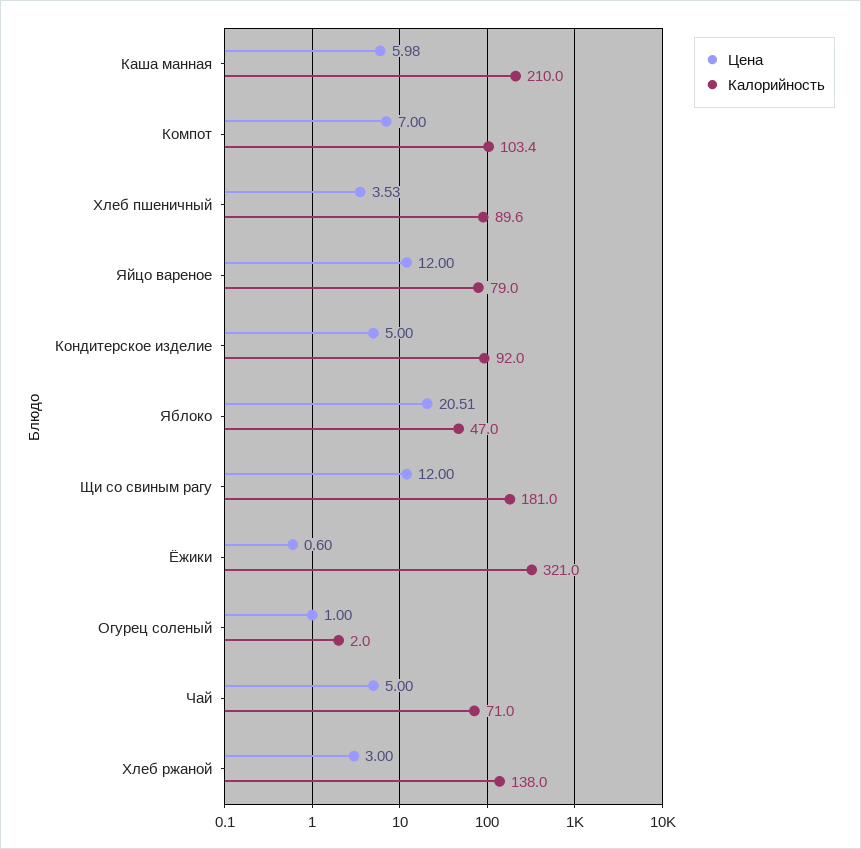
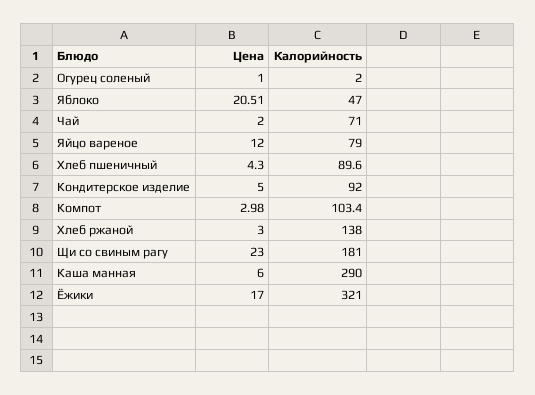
Цена, Каша манная: 5.98 -> 6
Калорийность, Каша манная: 210 -> 290
Цена, Компот: 7 -> 2.98
Цена, Хлеб пшеничный: 3.53 -> 4.3
Цена, Щи со свиным рагу: 12 -> 23
Цена, Ёжики: 0.6 -> 17
Цена, Чай: 5 -> 2

